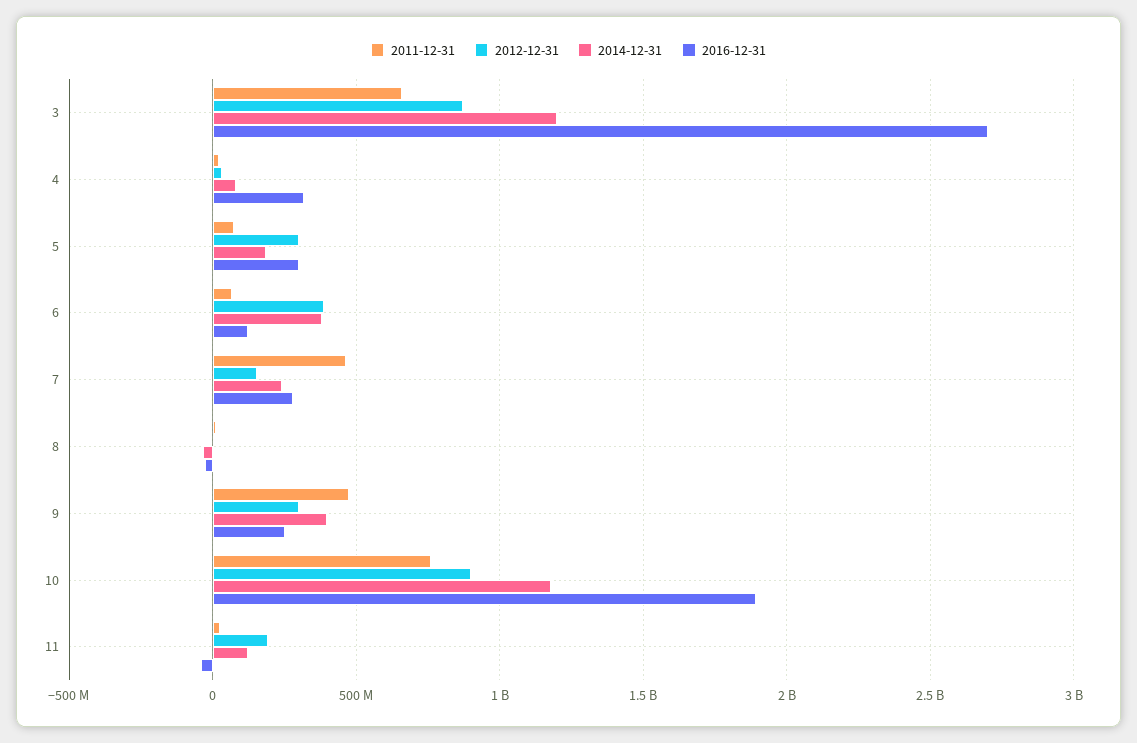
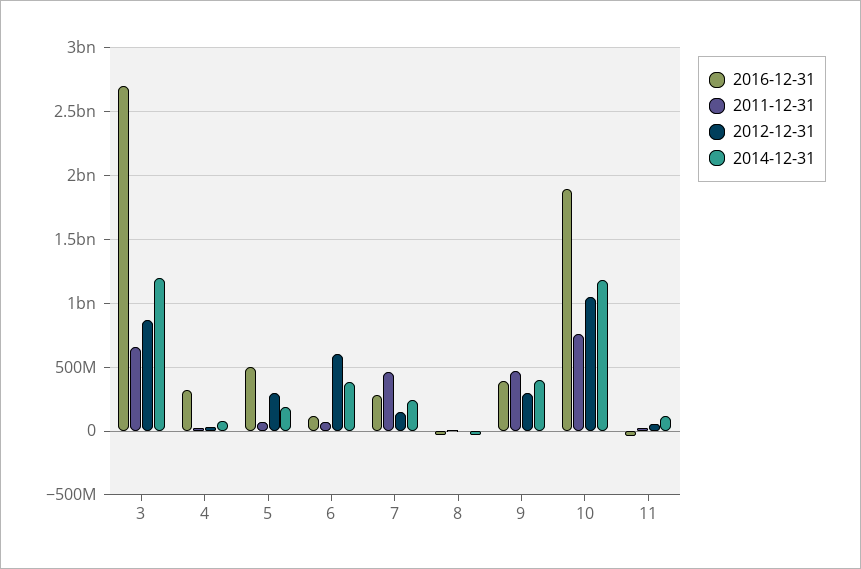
2016-12-31, 5: 300000000 -> 500000000
2012-12-31, 6: 400000000 -> 600000000
2016-12-31, 9: 250000000 -> 400000000
2012-12-31, 10: 900000000 -> 1050000000
2012-12-31, 11: 200000000 -> 50000000

